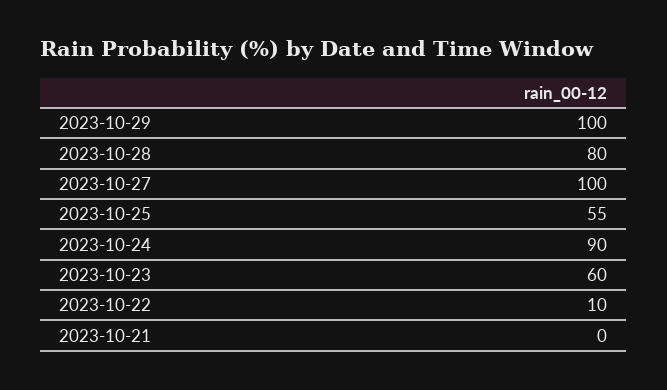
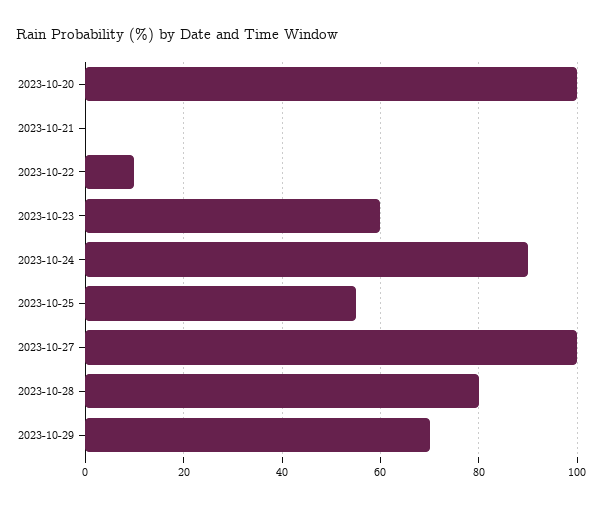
2023-10-29: 100 -> 70
2023-10-20: none -> 100

